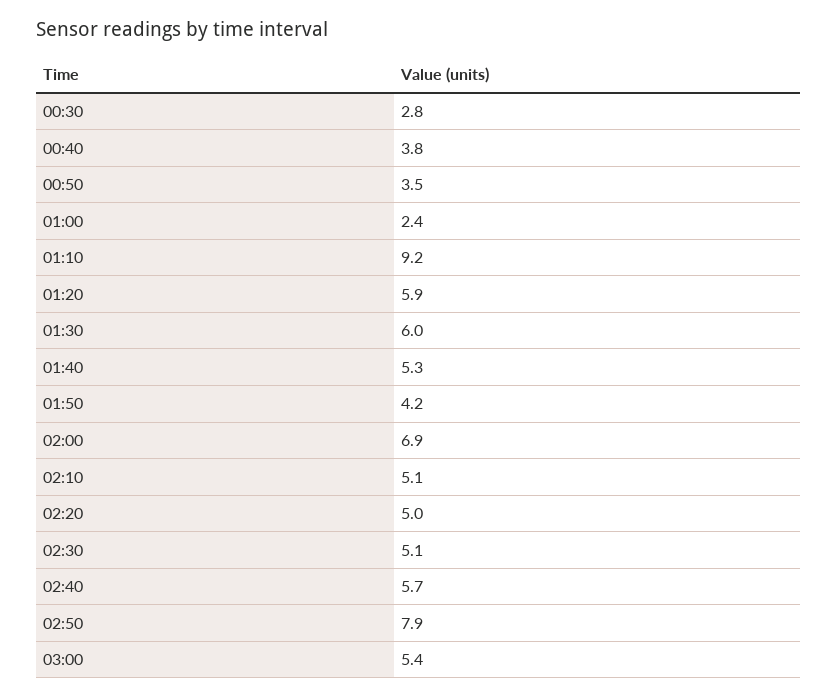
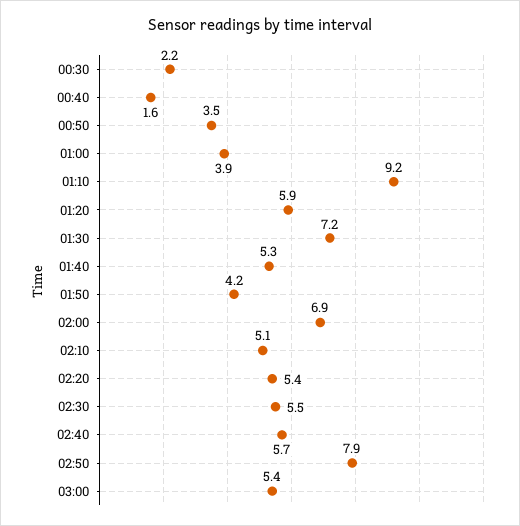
00:30: 2.8 -> 2.2
00:40: 3.8 -> 1.6
01:00: 2.4 -> 3.9
01:30: 6 -> 7.2
02:20: 5 -> 5.4
02:30: 5.1 -> 5.5

